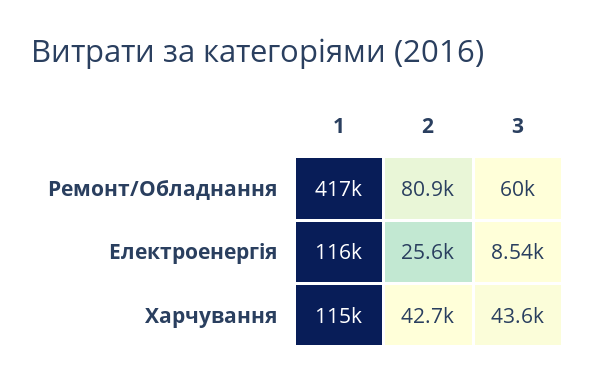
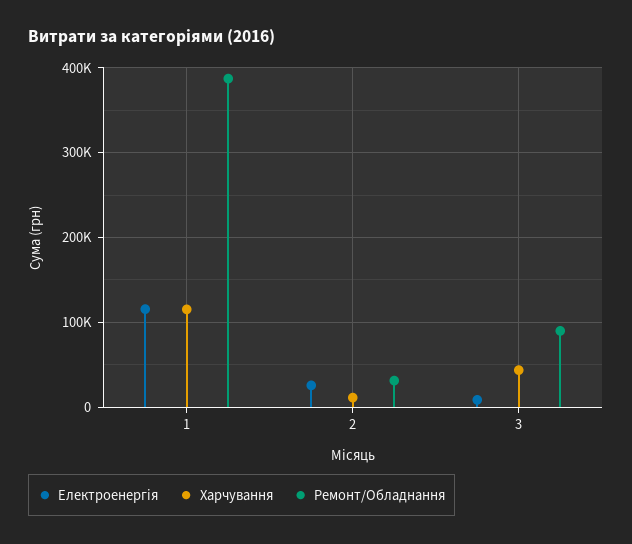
Ремонт/Обладнання, 1: 417000 -> 390000
Ремонт/Обладнання, 2: 80900 -> 30000
Ремонт/Обладнання, 3: 60000 -> 90000
Харчування, 2: 42700 -> 10000

